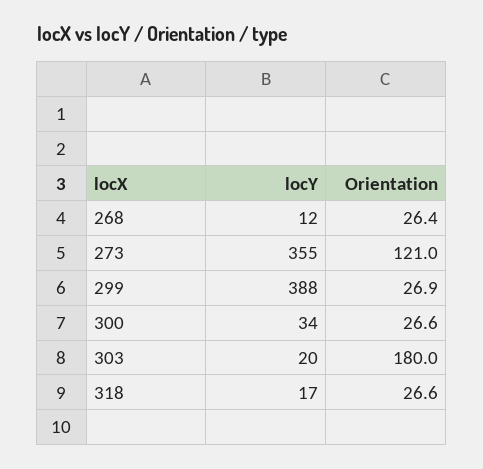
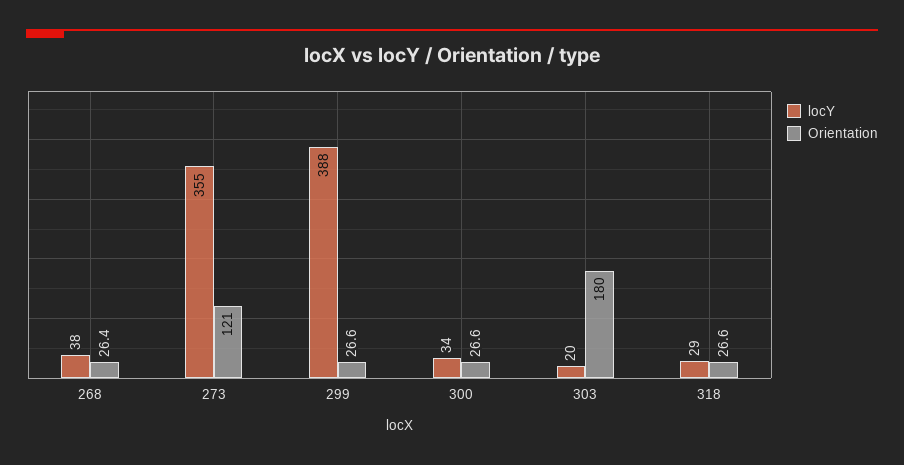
locY, 268: 12 -> 38
Orientation, 299: 26.9 -> 26.6
locY, 318: 17 -> 29

